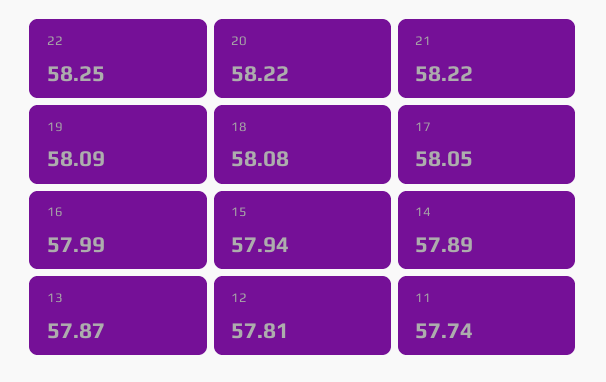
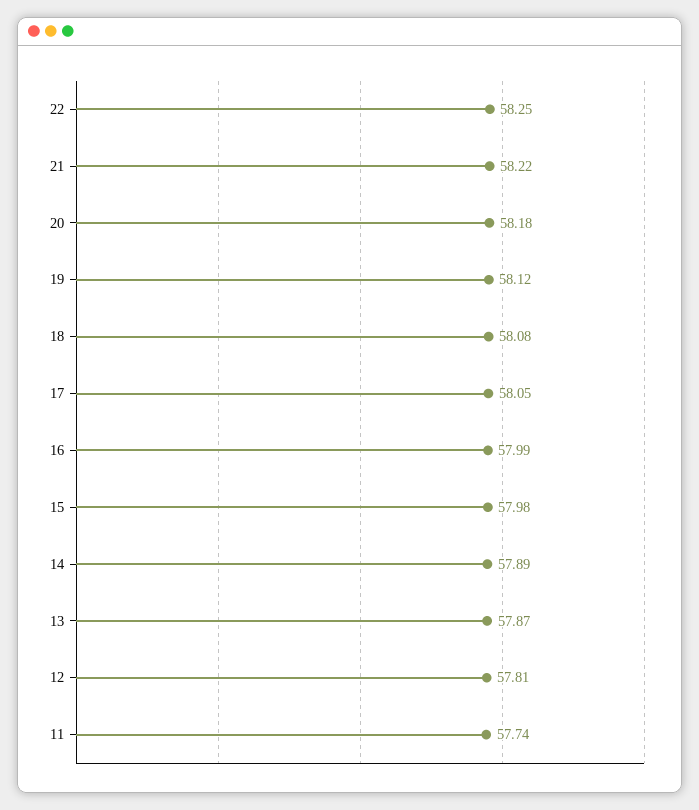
20: 58.22 -> 58.18
19: 58.09 -> 58.12
15: 57.94 -> 57.98

